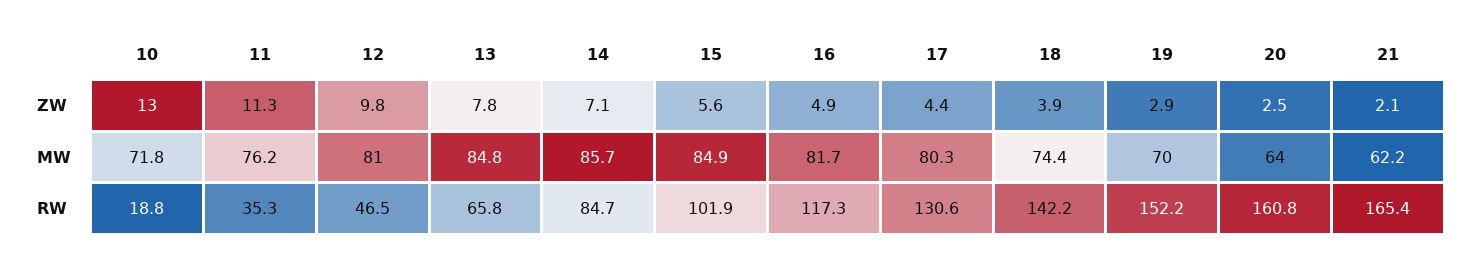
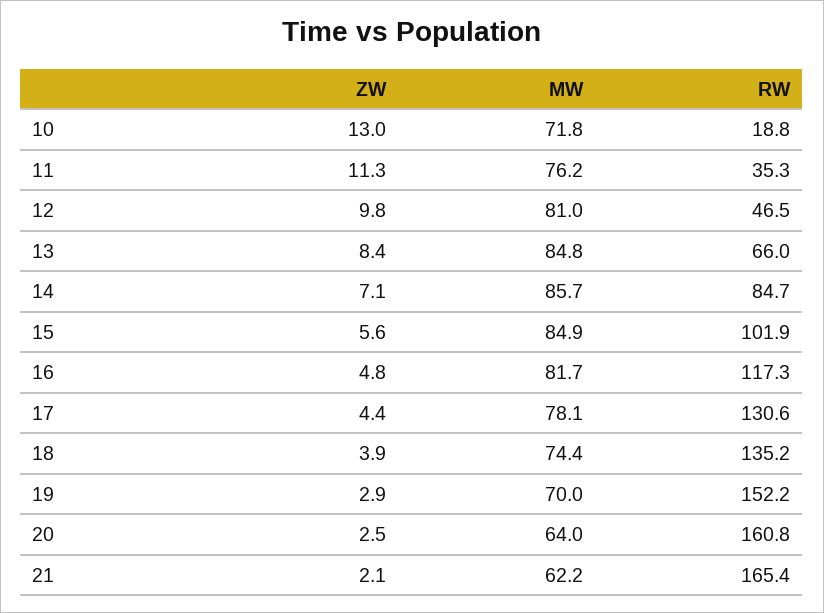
13, ZW: 7.8 -> 8.4
16, ZW: 4.9 -> 4.8
17, MW: 80.3 -> 78.1
13, RW: 65.8 -> 66
18, RW: 142.2 -> 135.2

